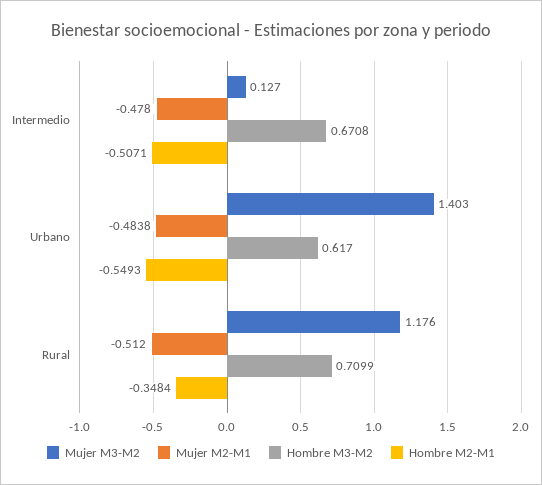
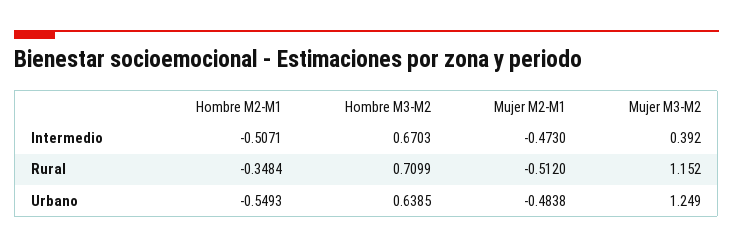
Mujer M3-M2, Intermedio: 0.127 -> 0.392
Mujer M2-M1, Intermedio: -0.478 -> -0.473
Hombre M3-M2, Intermedio: 0.6708 -> 0.6703
Mujer M3-M2, Urbano: 1.403 -> 1.249
Hombre M3-M2, Urbano: 0.617 -> 0.6385
Mujer M3-M2, Rural: 1.176 -> 1.152

